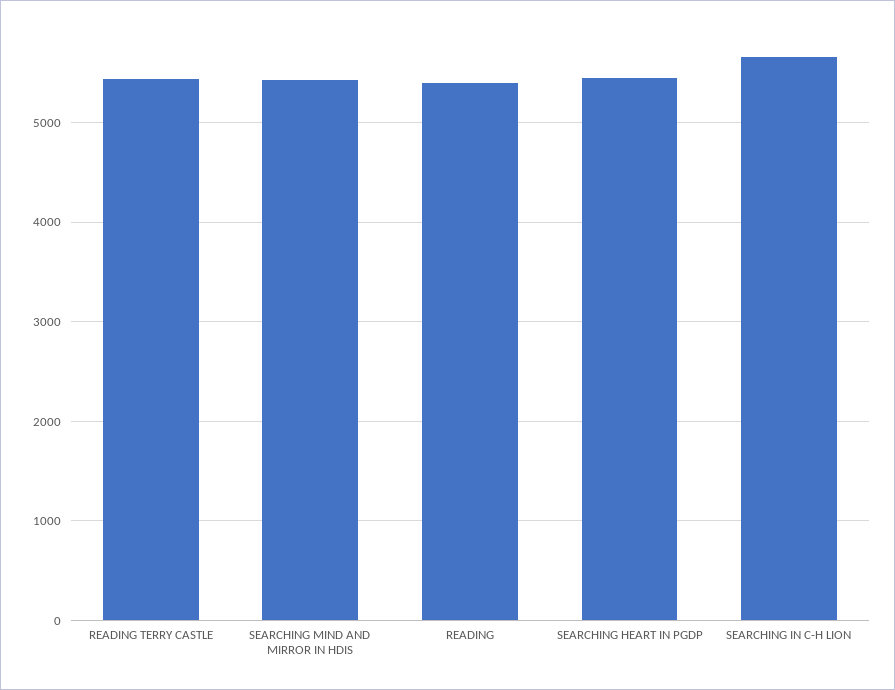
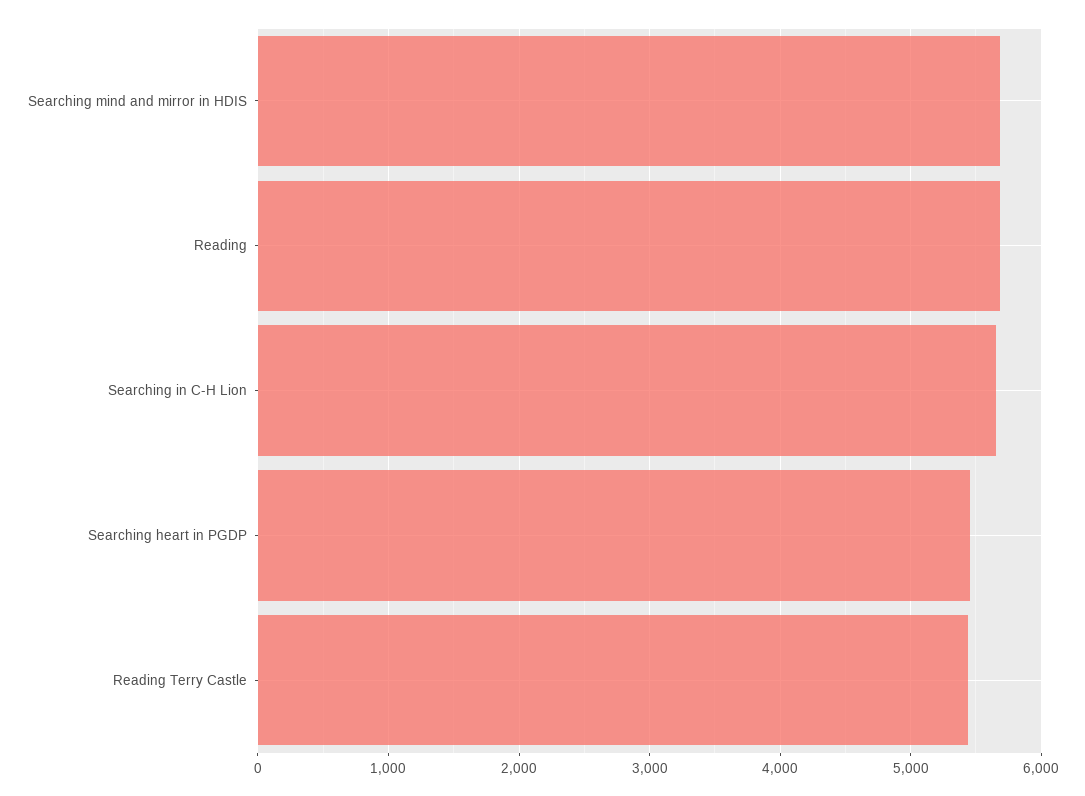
SEARCHING MIND AND MIRROR IN HDIS: 5400 -> 5700
READING: 5400 -> 5700

